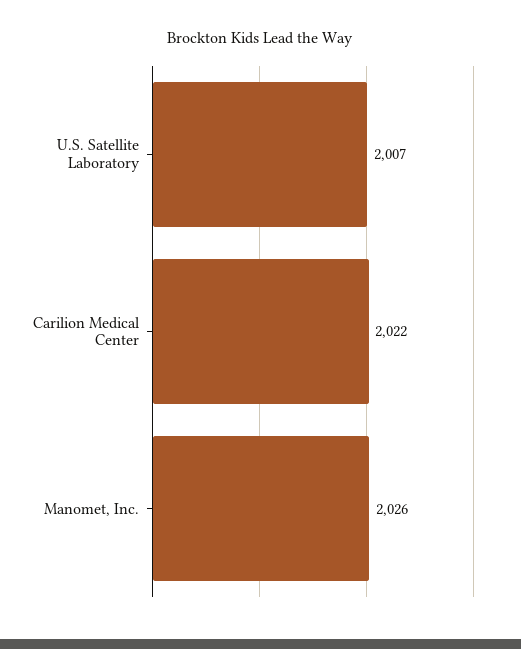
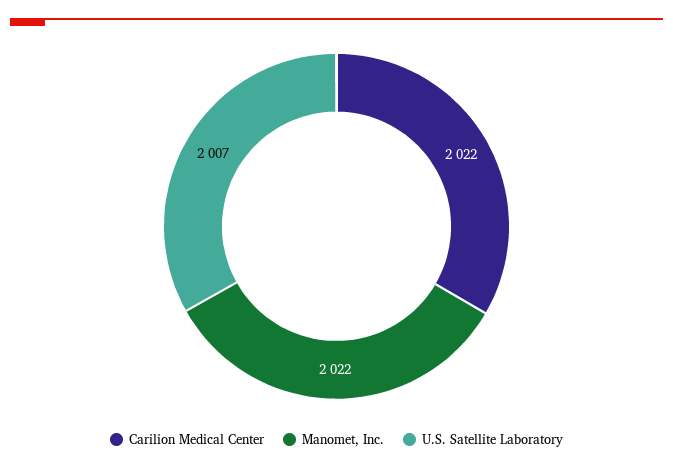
Manomet, Inc.: 2026 -> 2022

